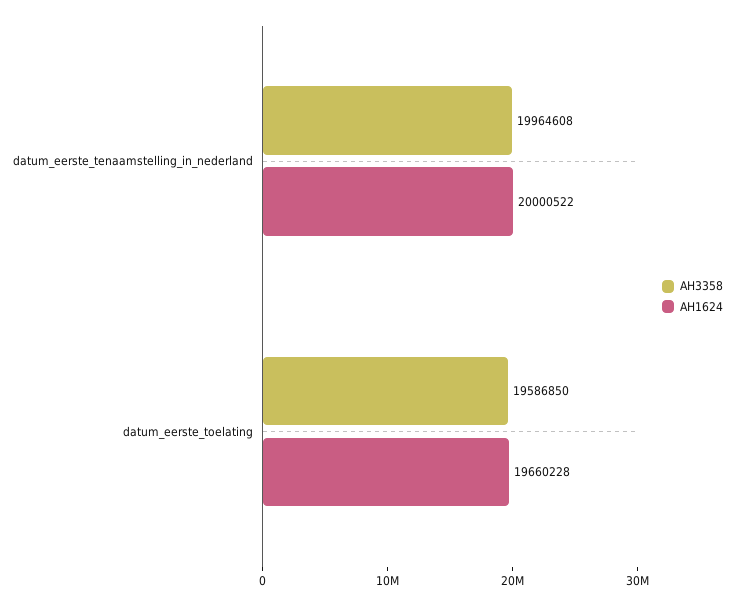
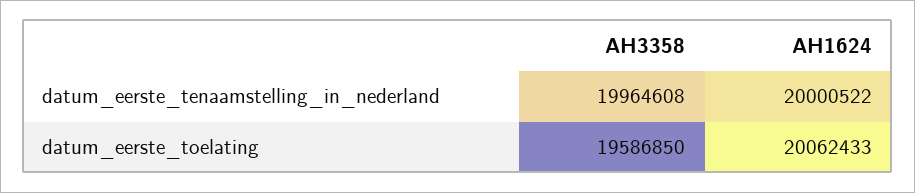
AH1624, datum_eerste_toelating: 19660228 -> 20062433

